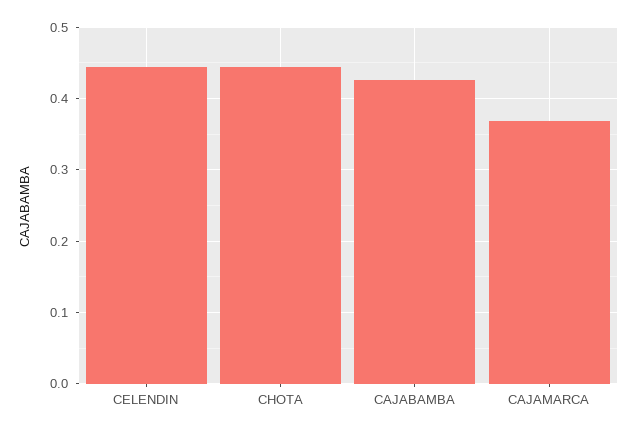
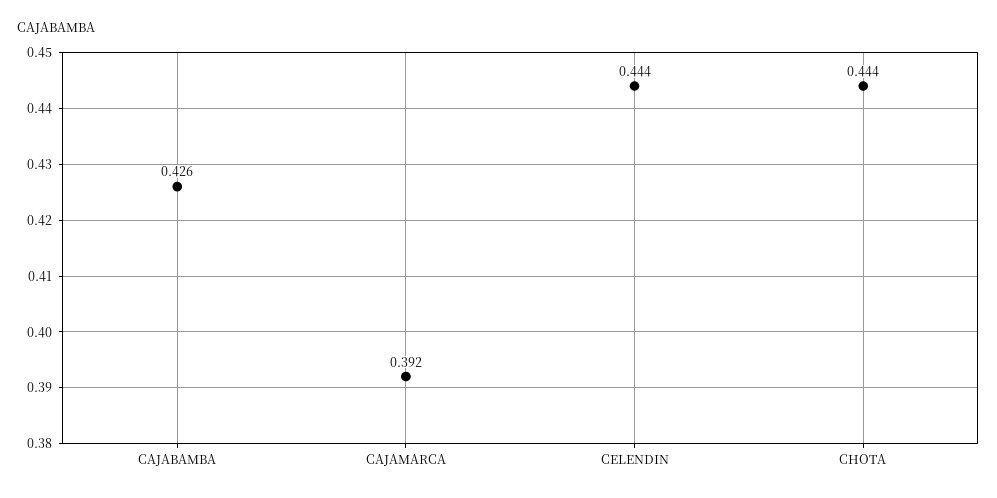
CAJAMARCA: 0.37 -> 0.392

